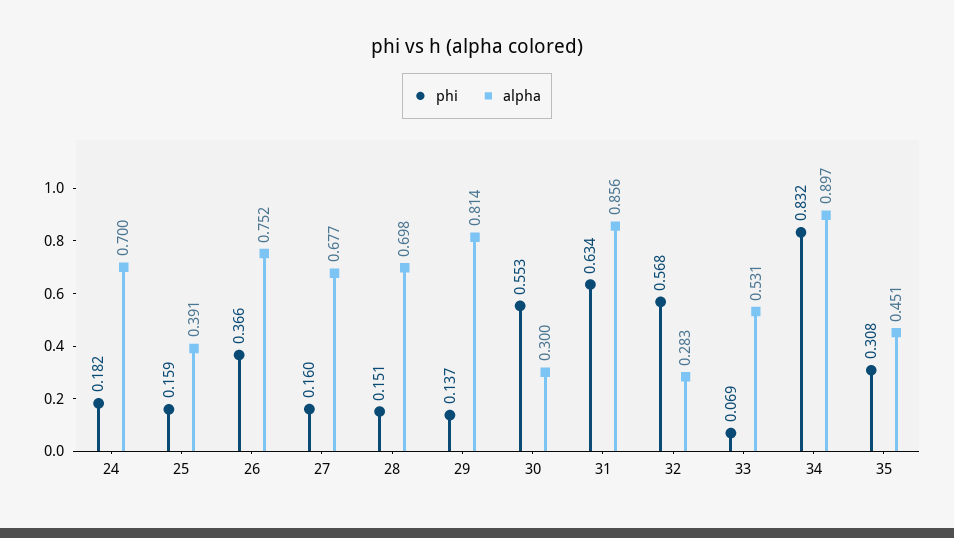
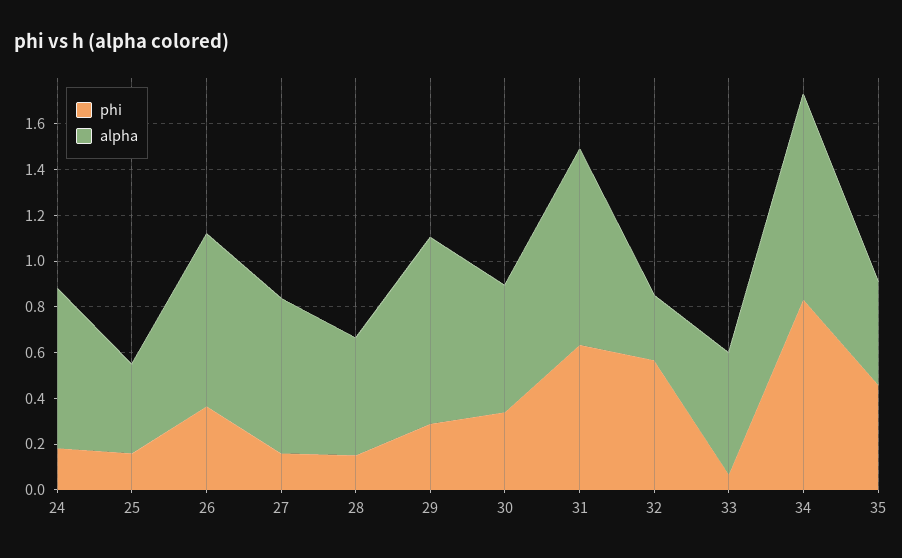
alpha, 28: 0.698 -> 0.5
phi, 29: 0.137 -> 0.3
phi, 30: 0.553 -> 0.35
alpha, 30: 0.3 -> 0.55
phi, 35: 0.308 -> 0.45

